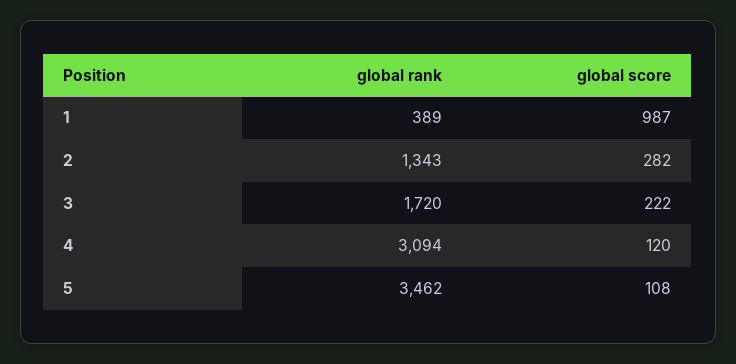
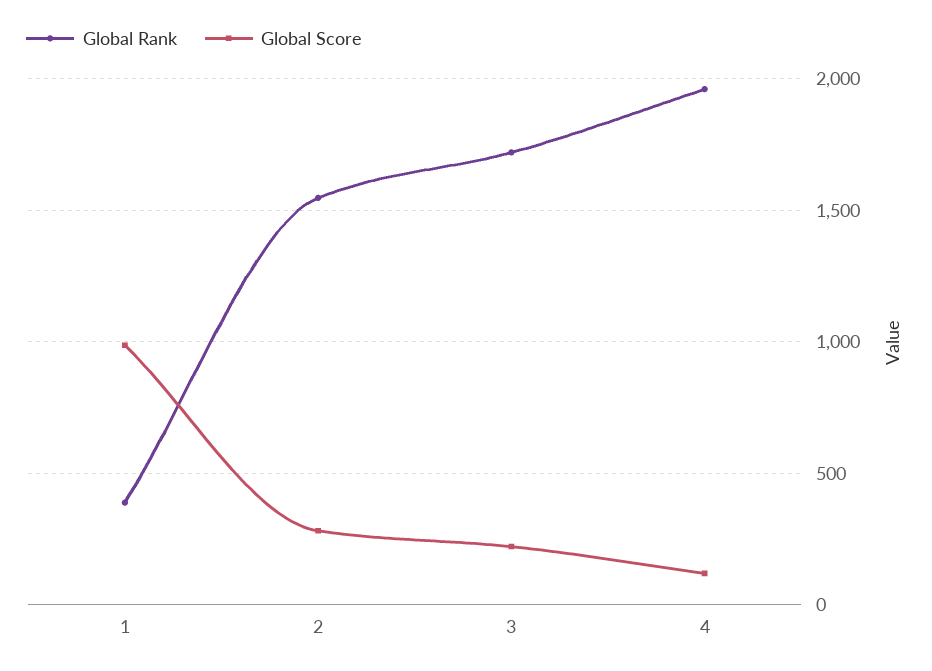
global rank, 2: 1343 -> 1550
global rank, 4: 3094 -> 1950
global rank, 5: 3462 -> none
global score, 5: 108 -> none

